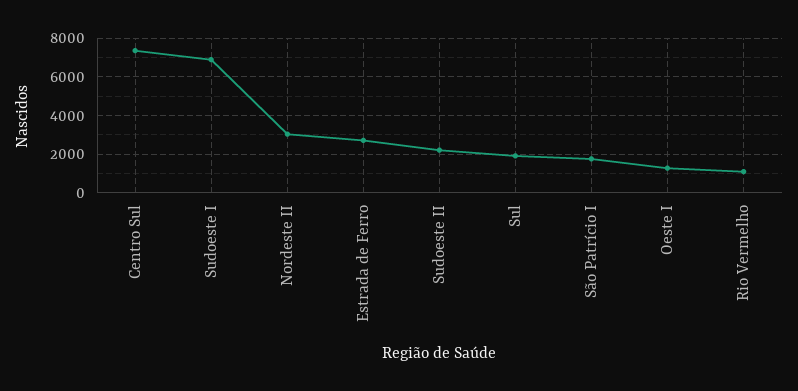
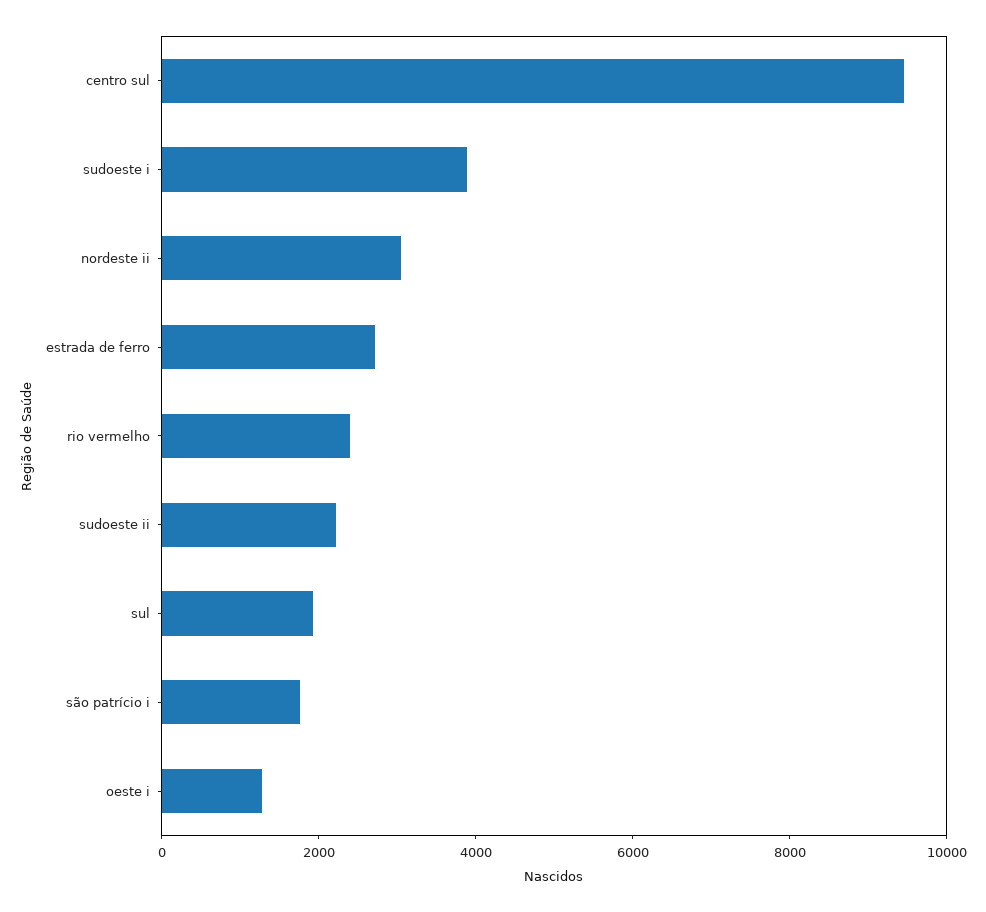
Centro Sul: 7500 -> 9500
Sudoeste I: 7000 -> 4000
Rio Vermelho: 1000 -> 2500

